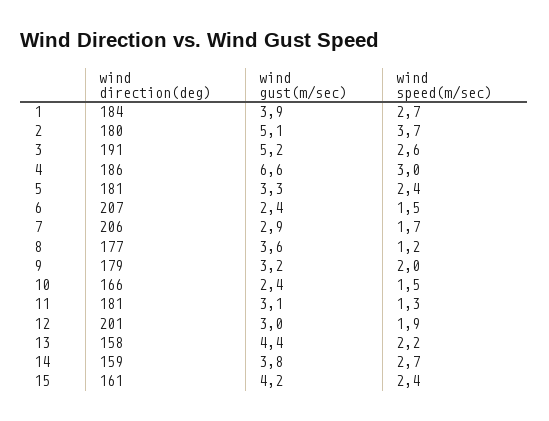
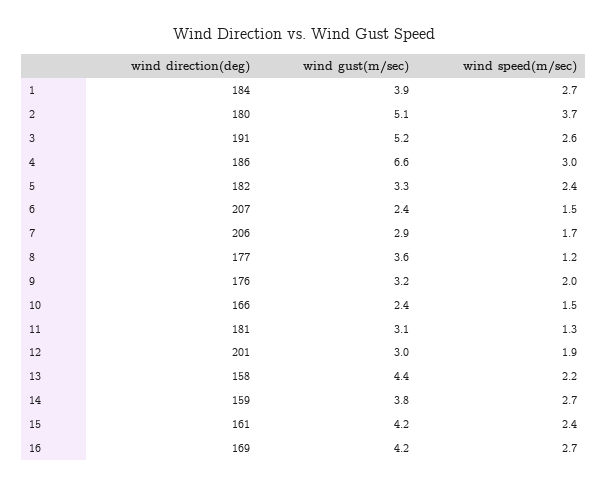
wind direction(deg), 5: 181 -> 182
wind direction(deg), 9: 179 -> 176
wind direction(deg), 16: none -> 169
wind gust(m/sec), 16: none -> 4.2
wind speed(m/sec), 16: none -> 2.7

